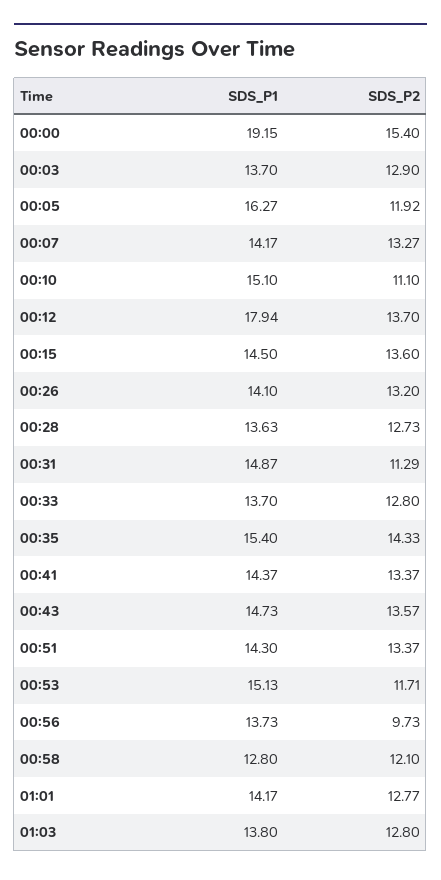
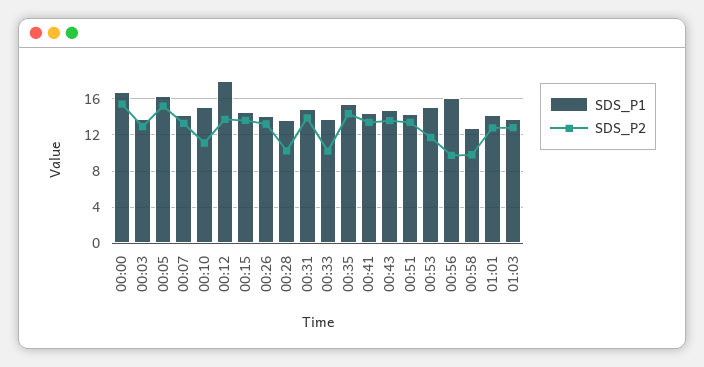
SDS_P1, 00:00: 19.15 -> 17
SDS_P2, 00:05: 11.92 -> 15
SDS_P2, 00:28: 12.73 -> 10
SDS_P2, 00:31: 11.29 -> 14
SDS_P2, 00:33: 12.8 -> 10
SDS_P1, 00:56: 13.73 -> 16
SDS_P2, 00:58: 12.1 -> 10

